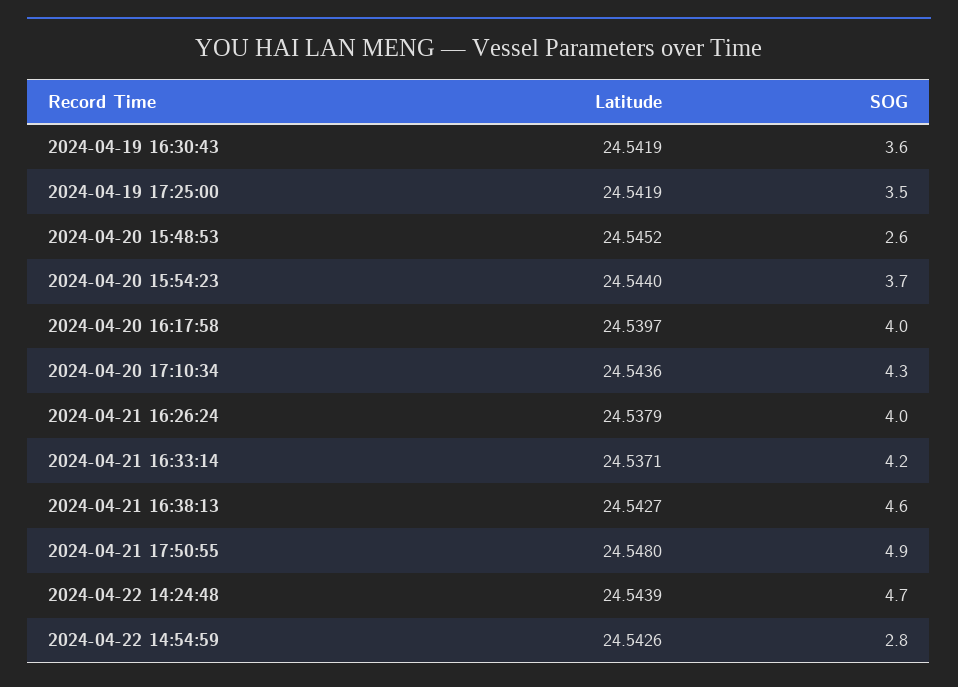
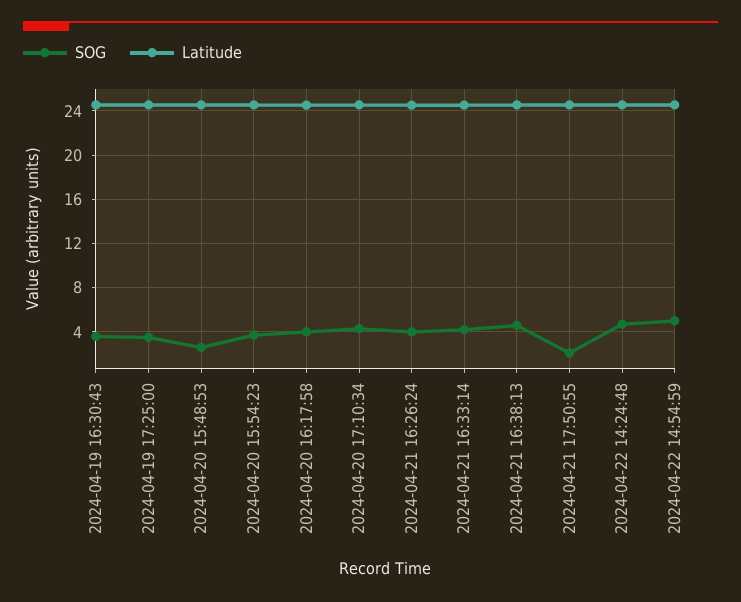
SOG, 2024-04-21 17:50:55: 4.9 -> 2
SOG, 2024-04-22 14:54:59: 2.8 -> 5

